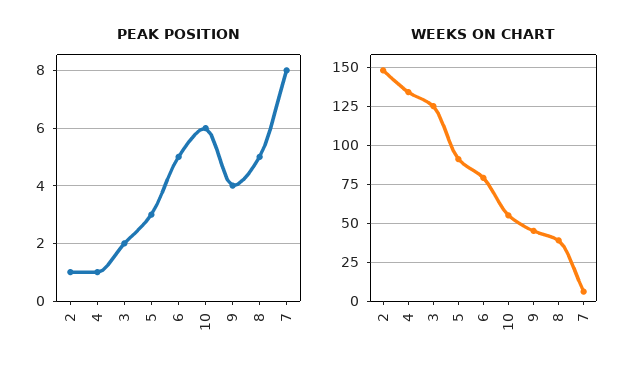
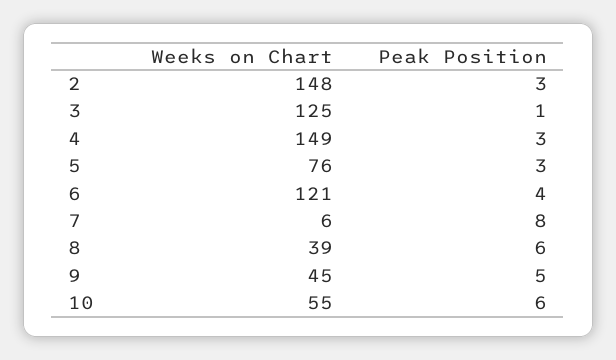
PEAK POSITION, 2: 1 -> 3
PEAK POSITION, 4: 1 -> 3
PEAK POSITION, 3: 2 -> 1
PEAK POSITION, 6: 5 -> 4
PEAK POSITION, 9: 4 -> 5
PEAK POSITION, 8: 5 -> 6
WEEKS ON CHART, 4: 135 -> 149
WEEKS ON CHART, 5: 90 -> 76
WEEKS ON CHART, 6: 80 -> 121

